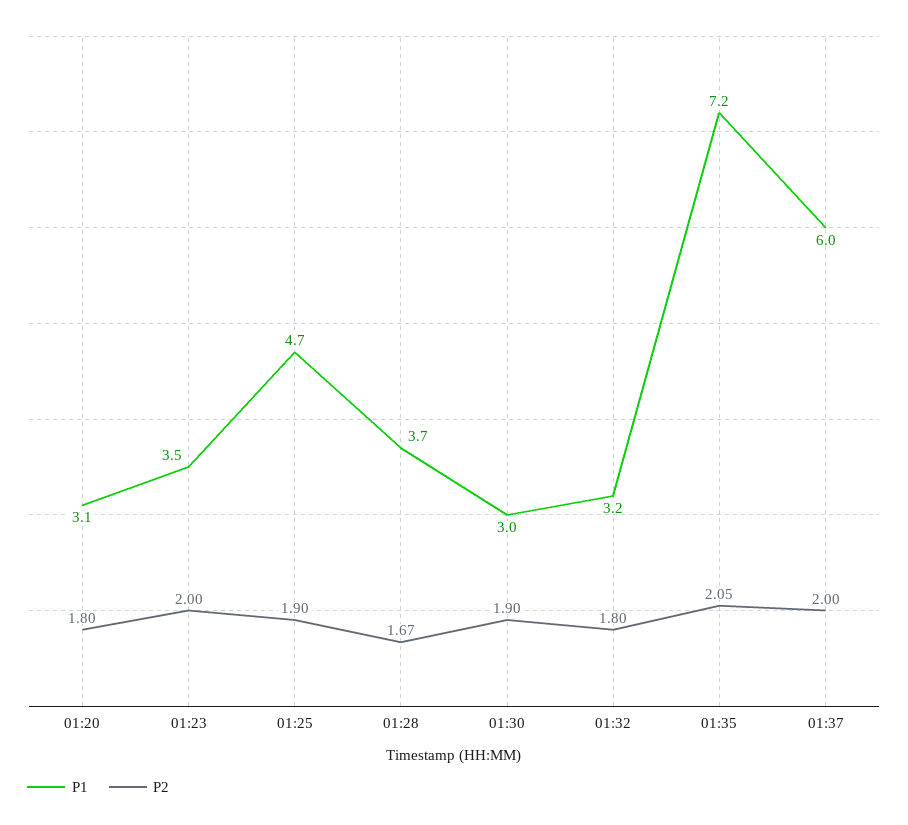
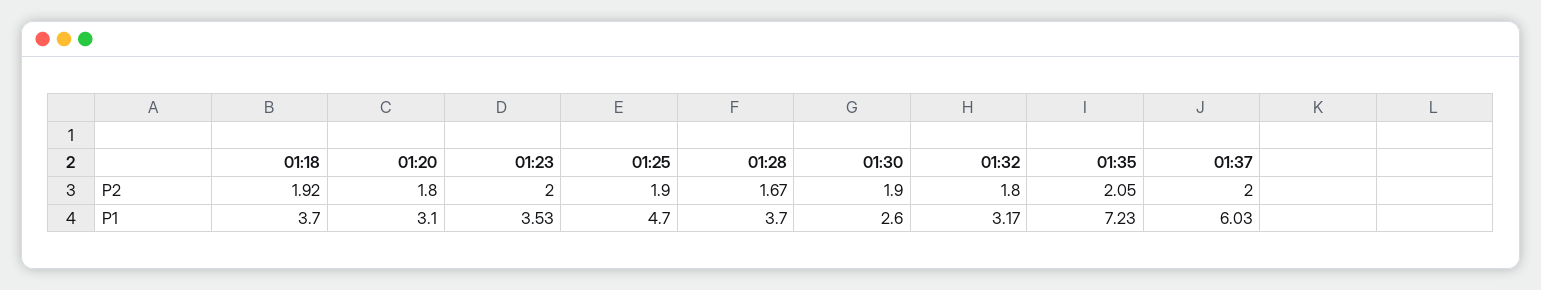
P1, 01:30: 3 -> 2.6
P2, 01:18: none -> 1.92
P1, 01:18: none -> 3.7

